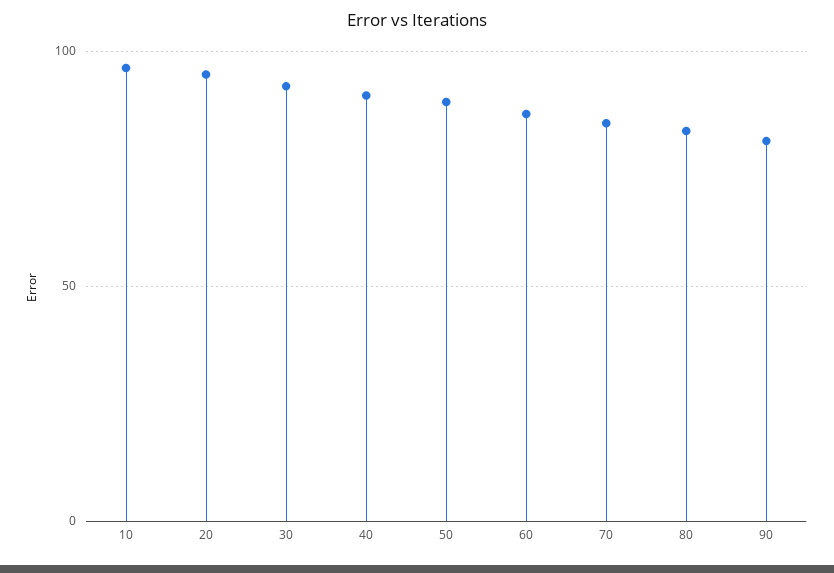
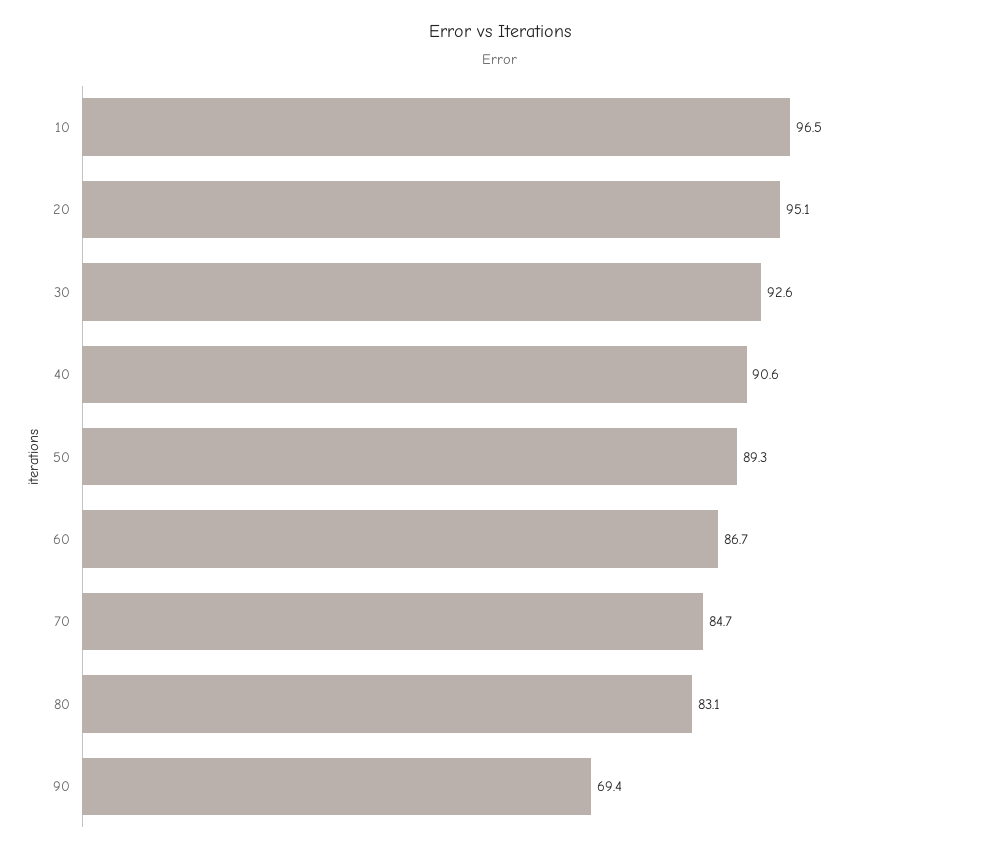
90: 80 -> 69.4

